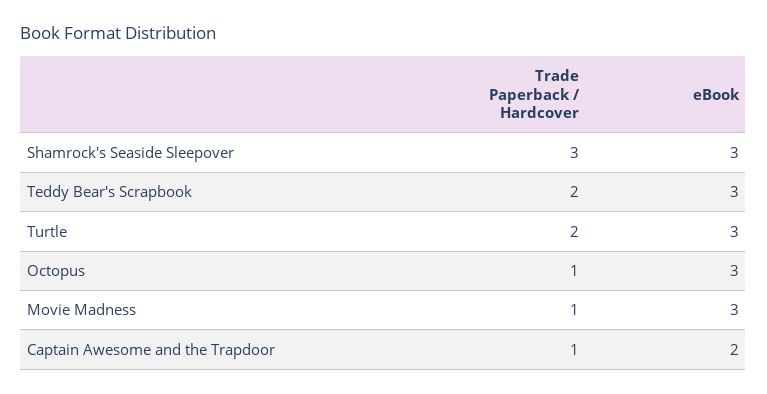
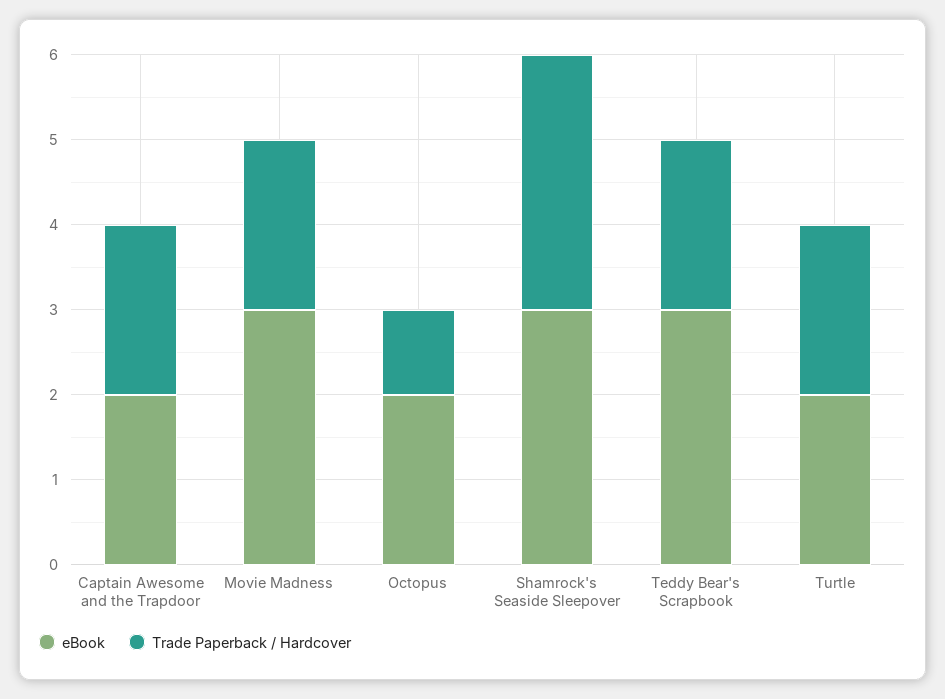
eBook, Turtle: 3 -> 2
eBook, Octopus: 3 -> 2
Trade Paperback / Hardcover, Movie Madness: 1 -> 2
Trade Paperback / Hardcover, Captain Awesome and the Trapdoor: 1 -> 2

